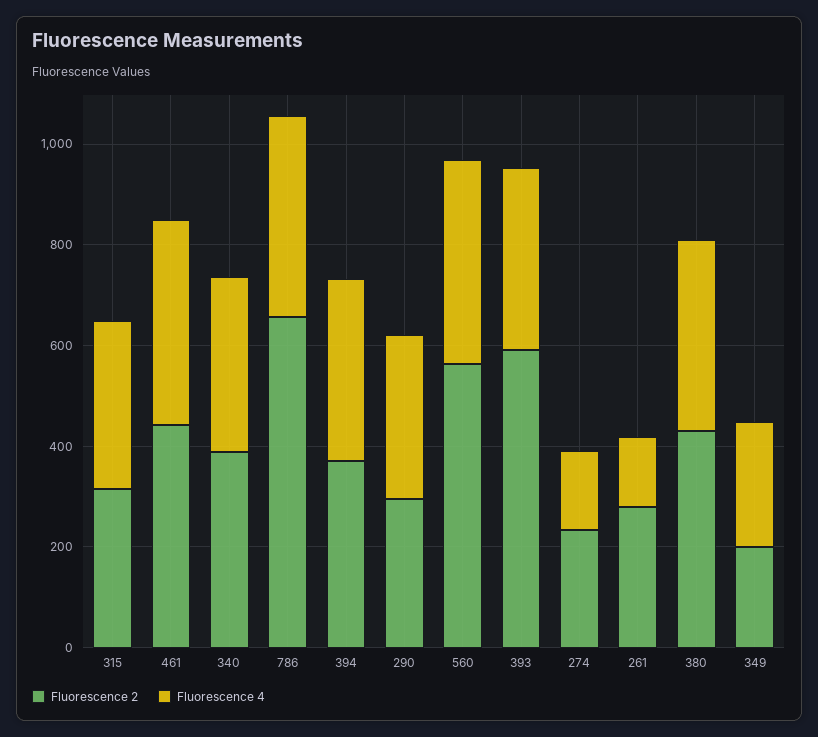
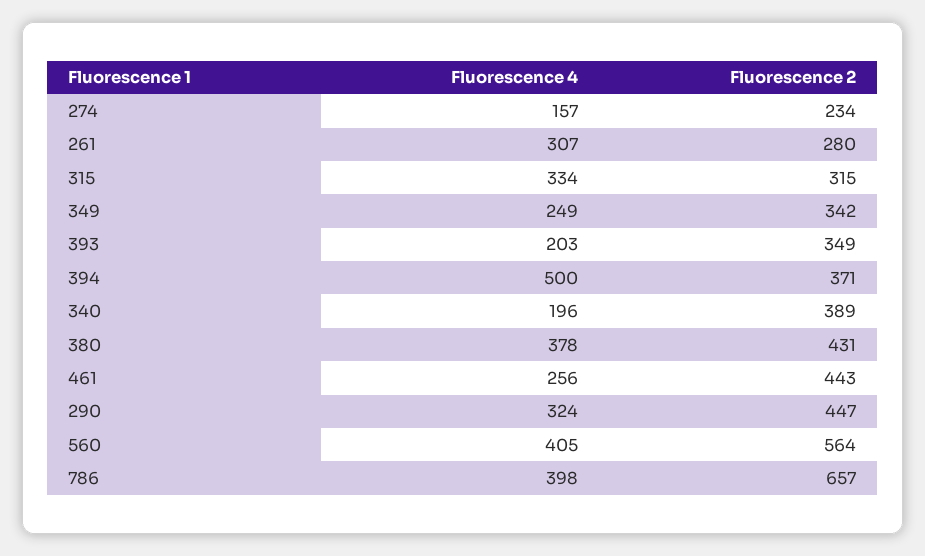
Fluorescence 4, 461: 400 -> 256
Fluorescence 4, 340: 350 -> 196
Fluorescence 4, 394: 350 -> 500
Fluorescence 2, 290: 300 -> 447
Fluorescence 2, 393: 600 -> 349
Fluorescence 4, 393: 350 -> 203
Fluorescence 4, 261: 150 -> 307
Fluorescence 2, 349: 200 -> 342

